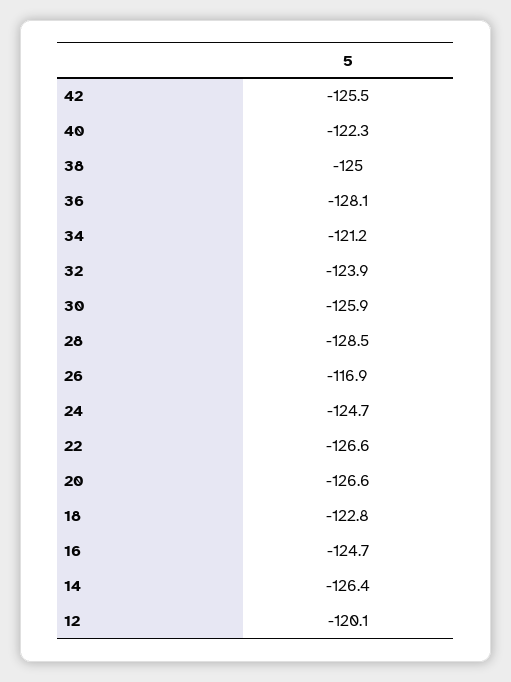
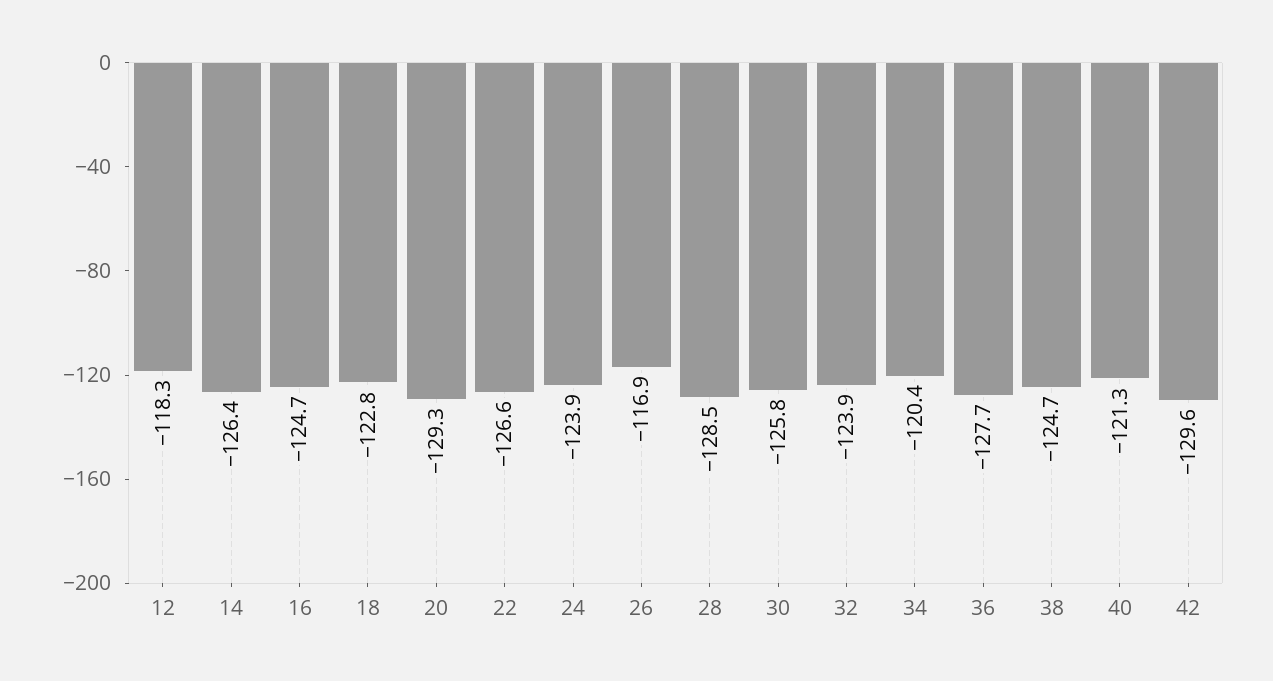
42: -125.5 -> -129.6
40: -122.3 -> -121.3
38: -125 -> -124.7
36: -128.1 -> -127.7
34: -121.2 -> -120.4
30: -125.9 -> -125.8
24: -124.7 -> -123.9
20: -126.6 -> -129.3
12: -120.1 -> -118.3

